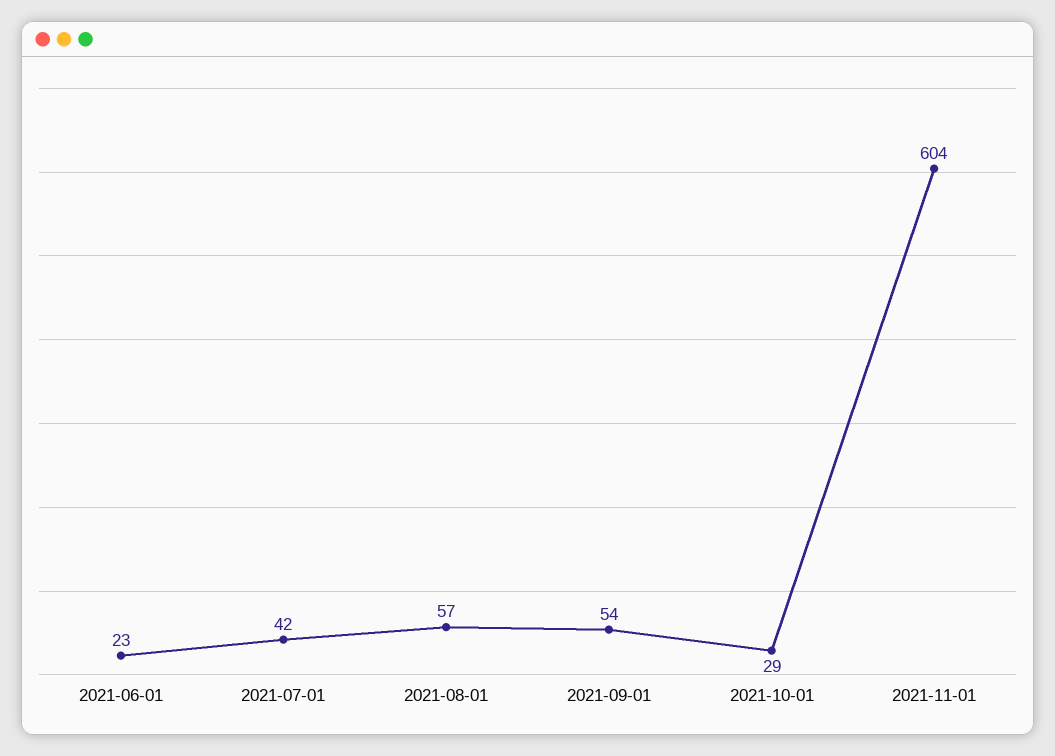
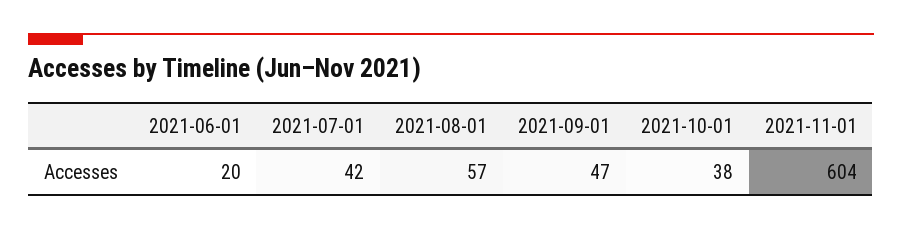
2021-06-01: 23 -> 20
2021-09-01: 54 -> 47
2021-10-01: 29 -> 38

